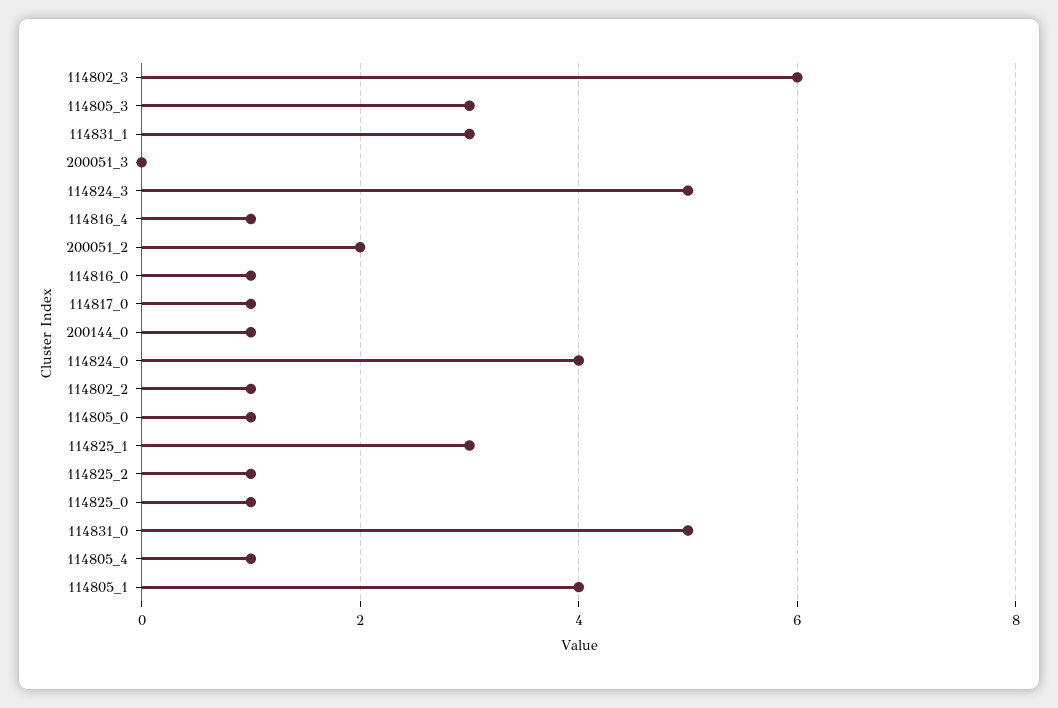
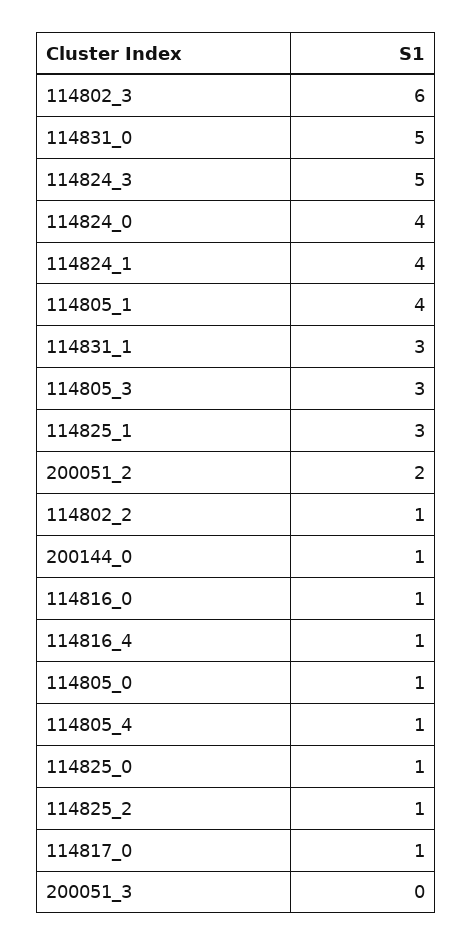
114824_1: none -> 4

